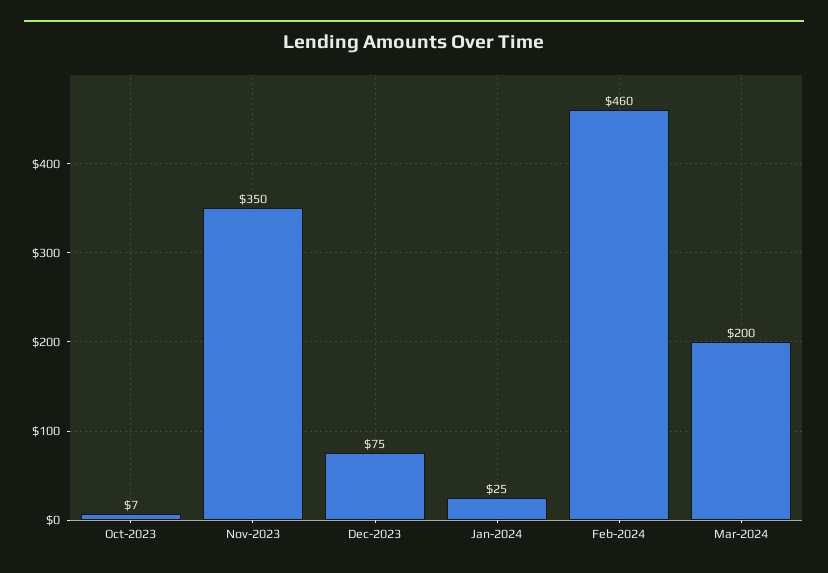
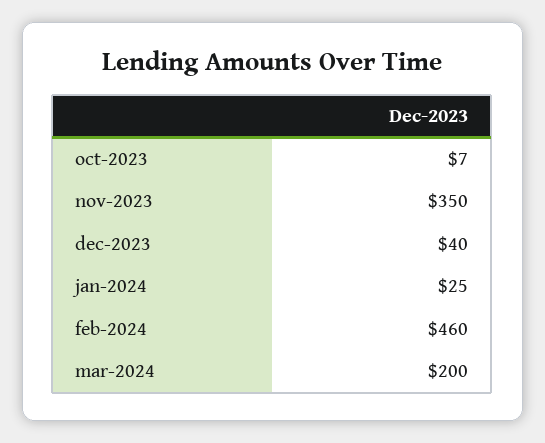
Dec-2023: 75 -> 40

